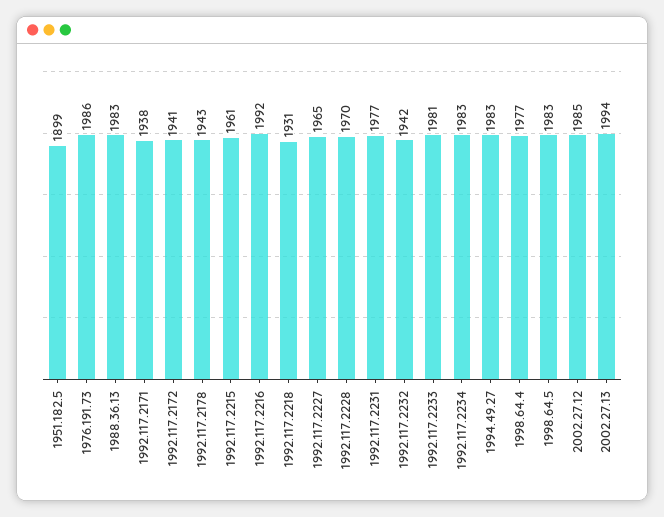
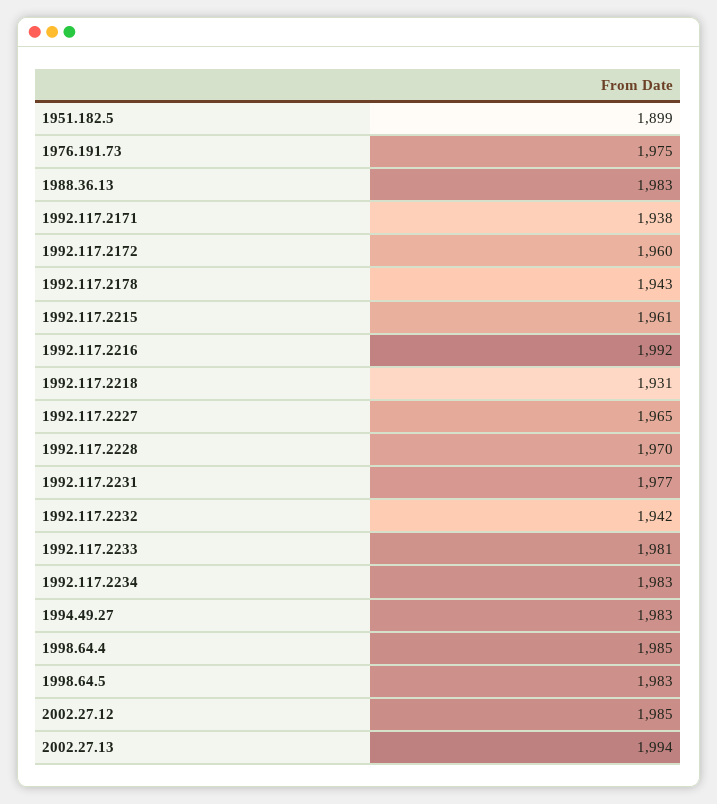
1976.191.73: 1986 -> 1975
1992.117.2172: 1941 -> 1960
1998.64.4: 1977 -> 1985

